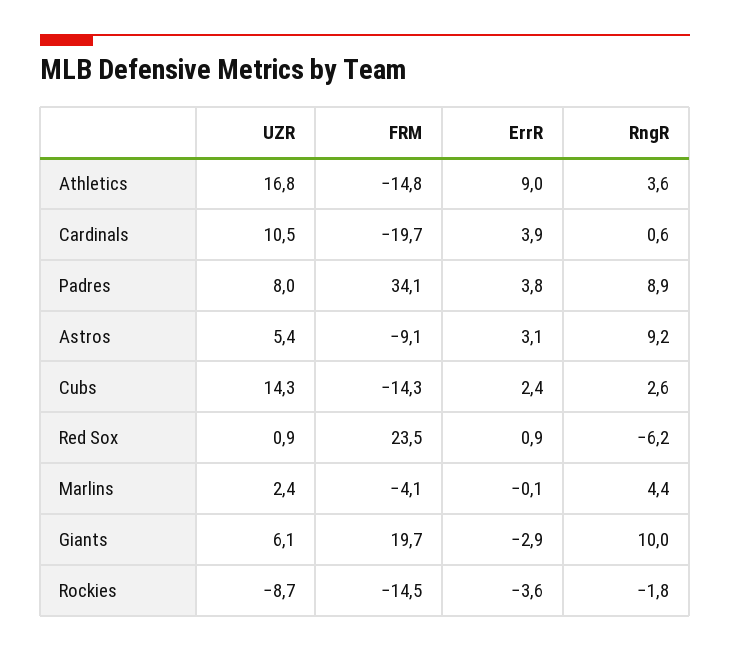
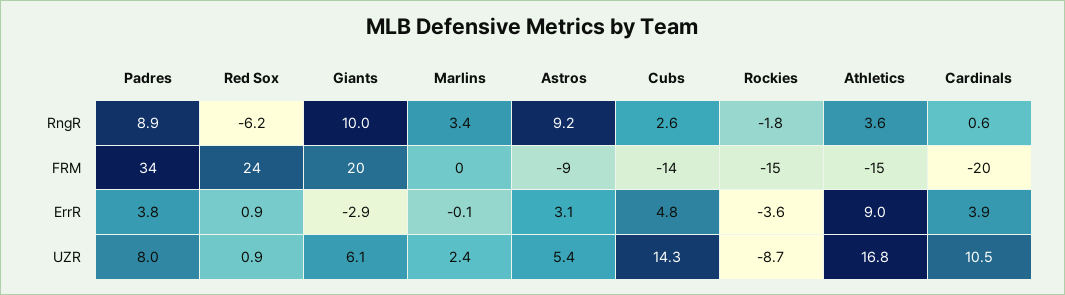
ErrR, Cubs: 2.4 -> 4.8
FRM, Marlins: -4.1 -> 0
RngR, Marlins: 4.4 -> 3.4

